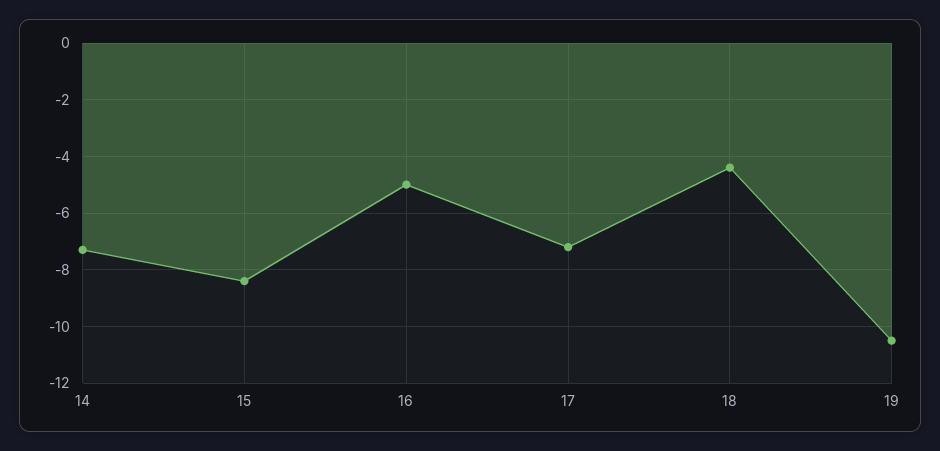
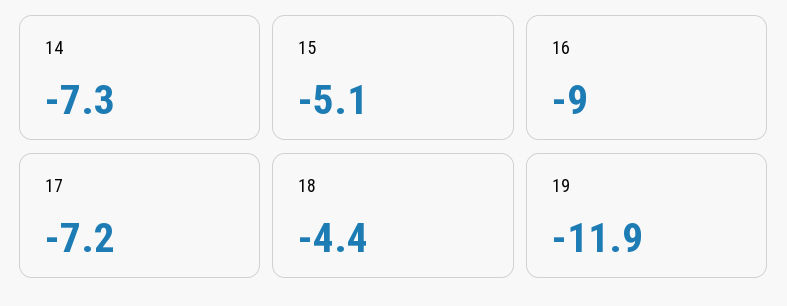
15: -8.5 -> -5.1
16: -5 -> -9
19: -10.5 -> -11.9

